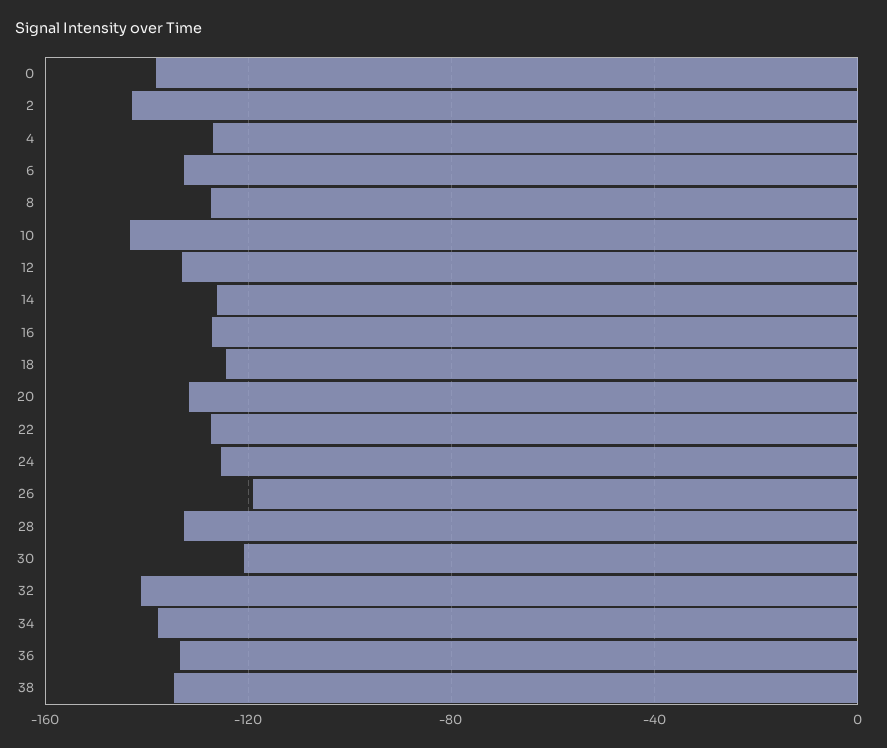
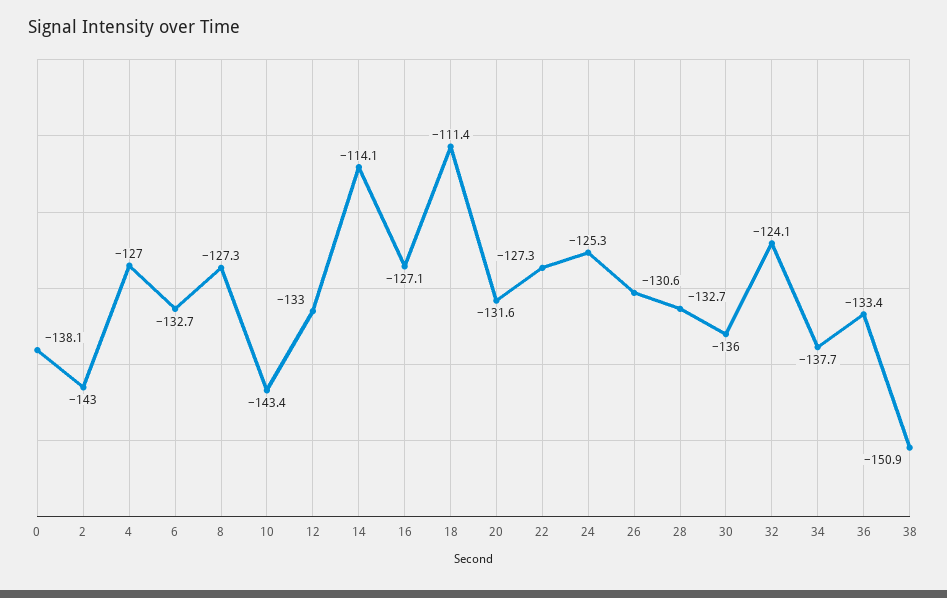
14: -125 -> -114.1
18: -125 -> -111.4
26: -120 -> -130.6
30: -120 -> -136
32: -140 -> -124.1
38: -135 -> -150.9

